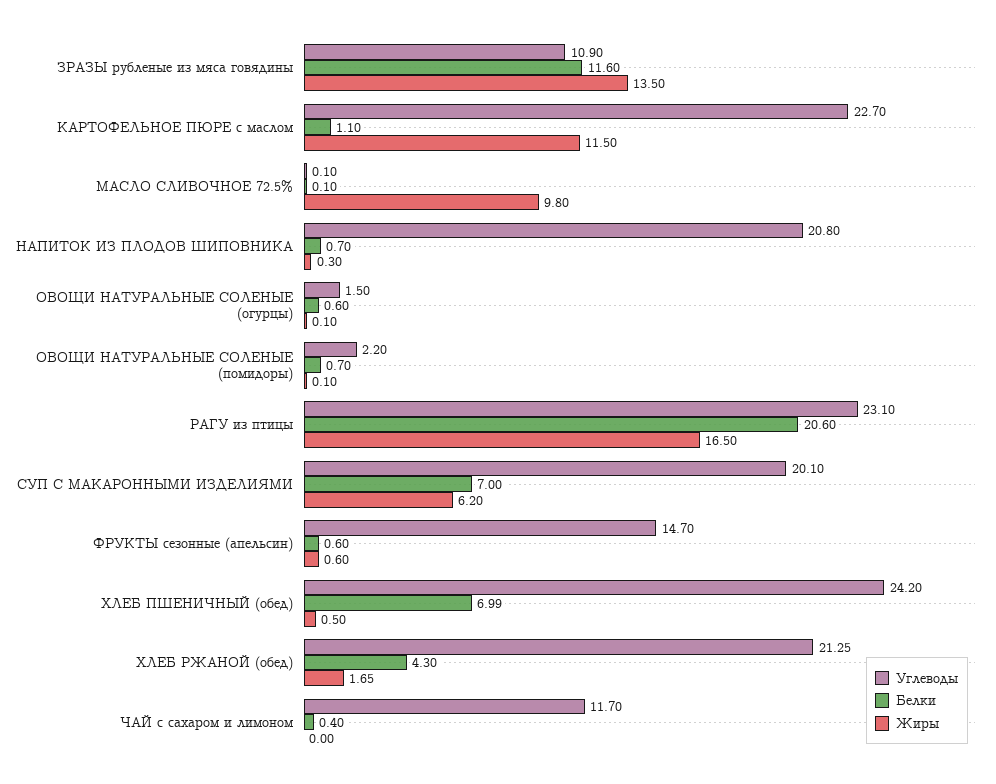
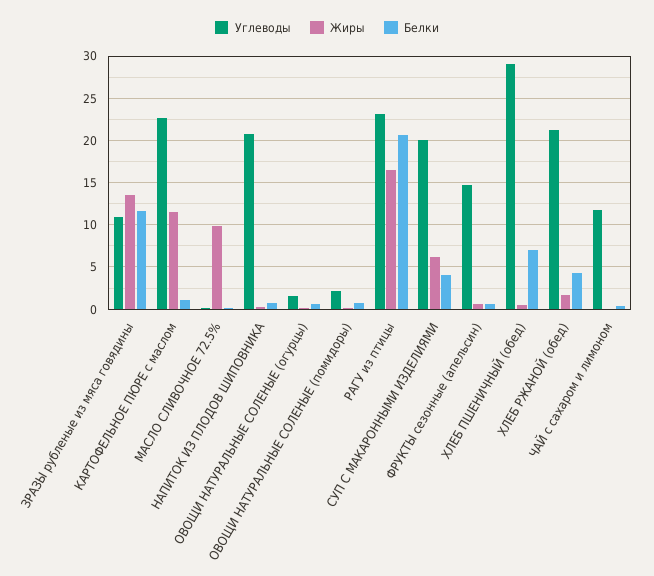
Белки, СУП С МАКАРОННЫМИ ИЗДЕЛИЯМИ: 7 -> 4
Углеводы, ХЛЕБ ПШЕНИЧНЫЙ (обед): 24.2 -> 29

